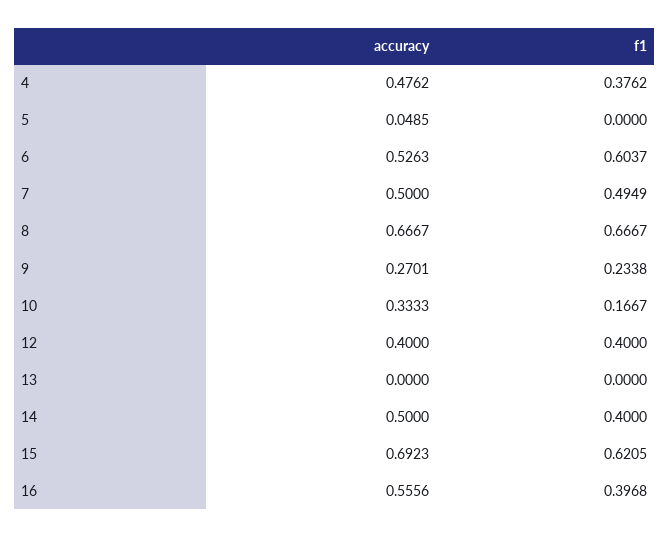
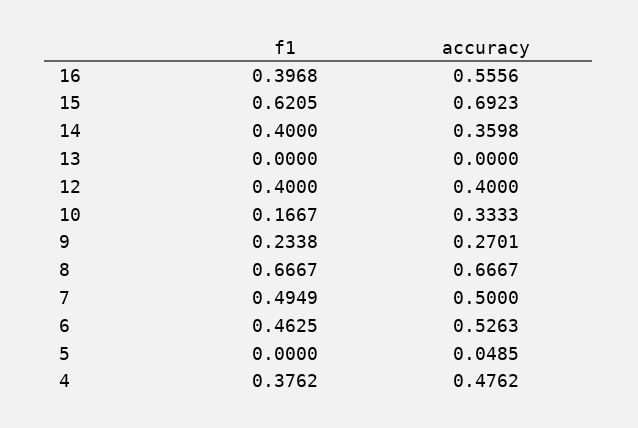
f1, 6: 0.6037 -> 0.4625
accuracy, 14: 0.5 -> 0.3598

